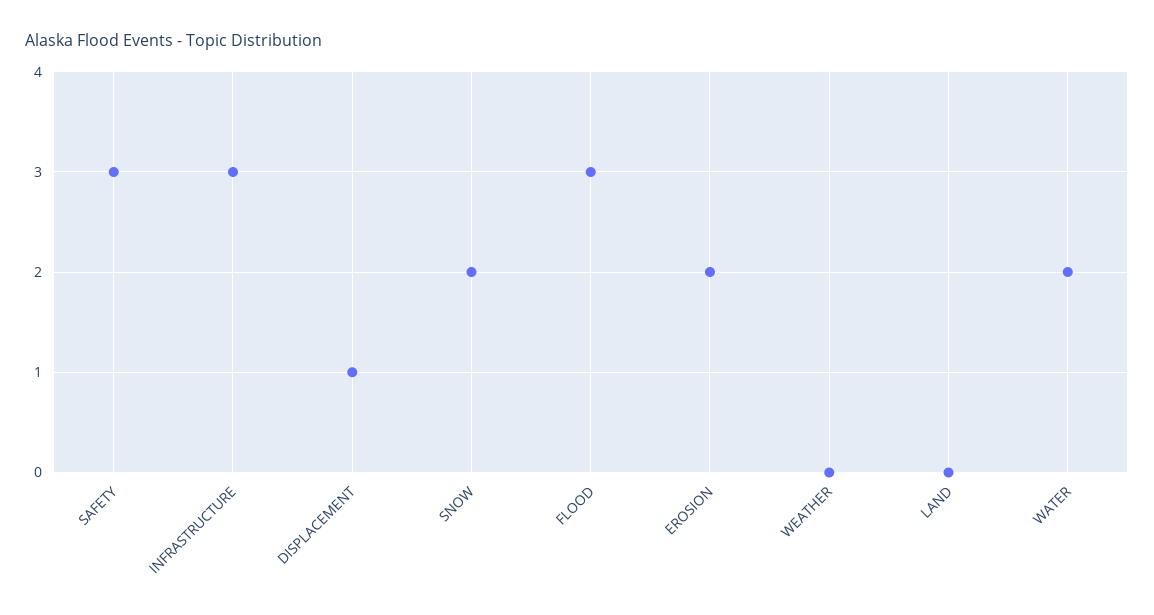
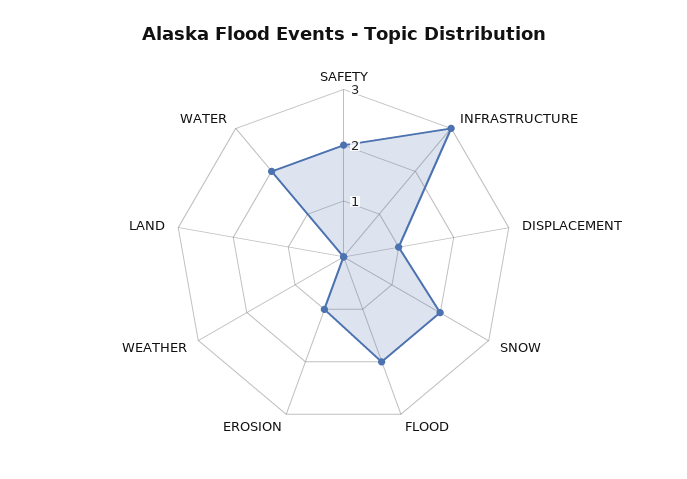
SAFETY: 3 -> 2
FLOOD: 3 -> 2
EROSION: 2 -> 1

